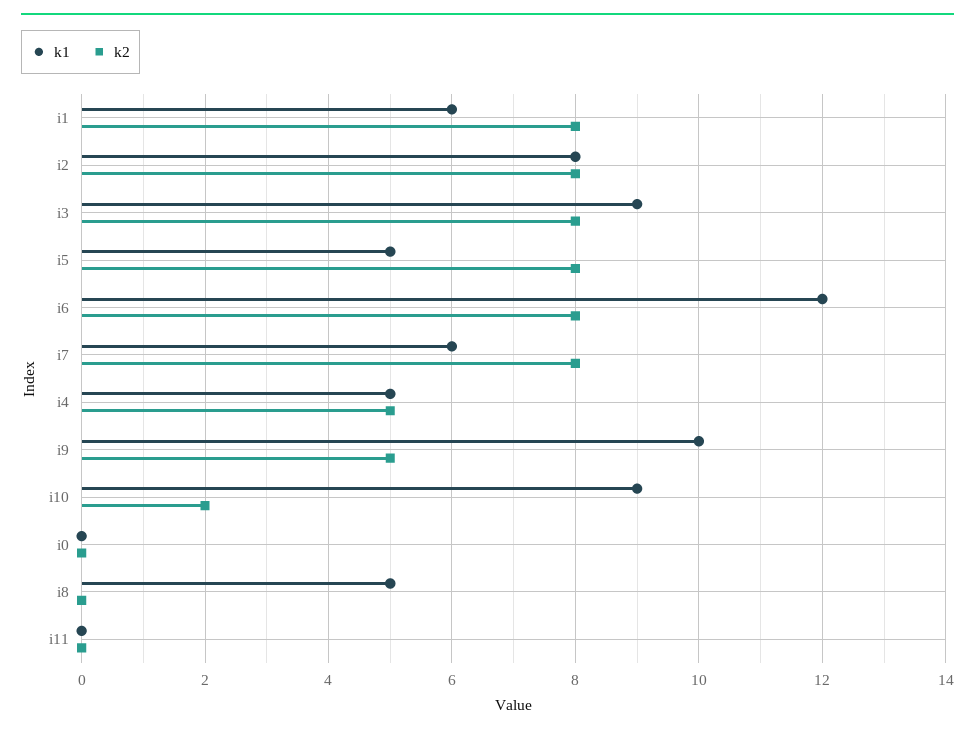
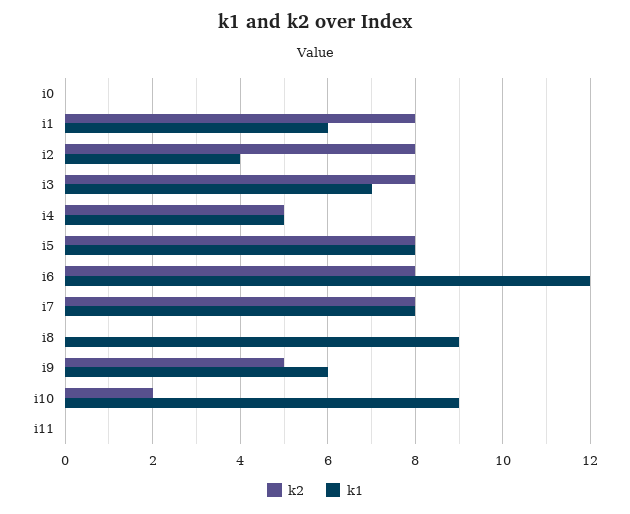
k1, i2: 8 -> 4
k1, i3: 9 -> 7
k1, i5: 5 -> 8
k1, i7: 6 -> 8
k1, i9: 10 -> 6
k1, i8: 5 -> 9

